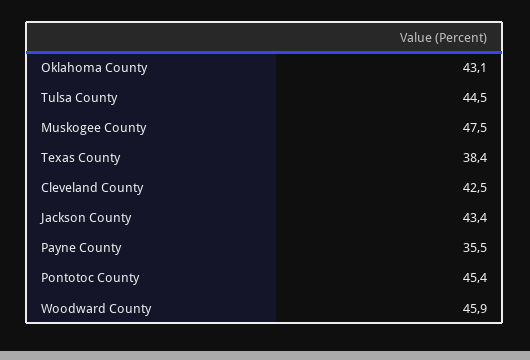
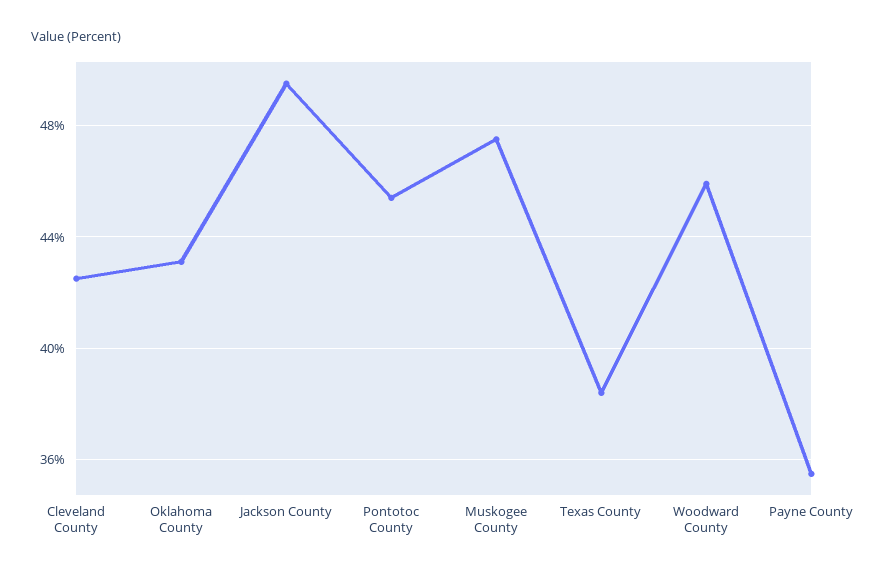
Tulsa County: 44.5 -> none
Jackson County: 43.4 -> 49.5

